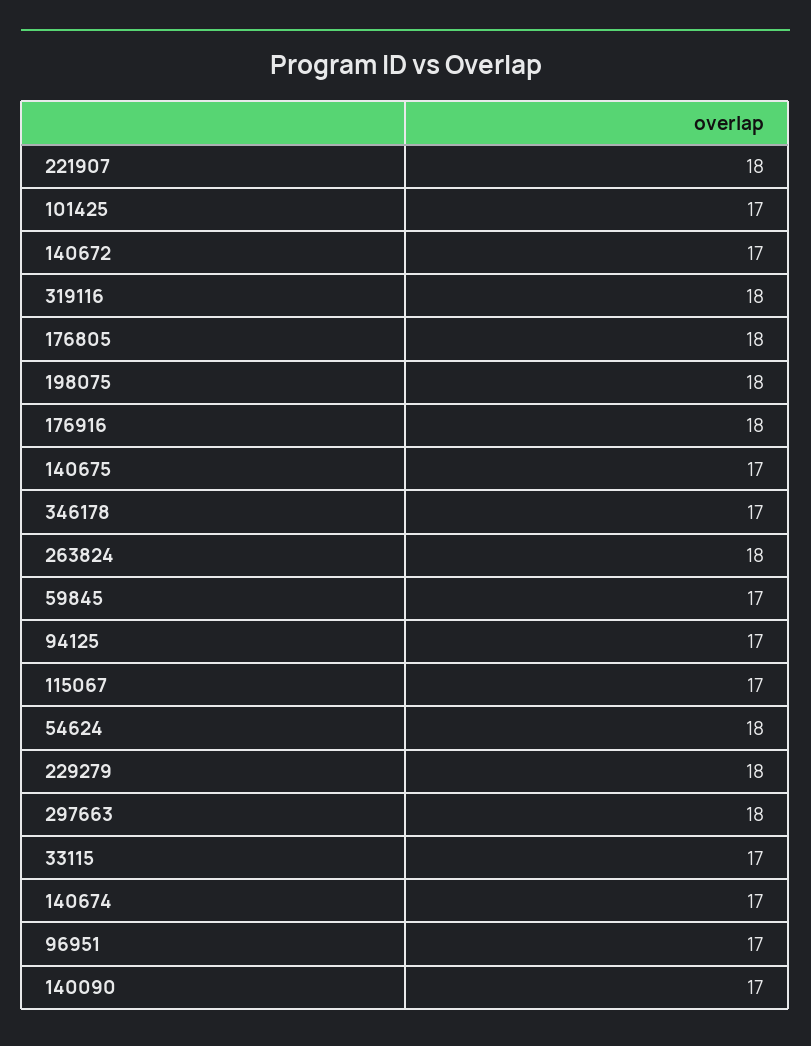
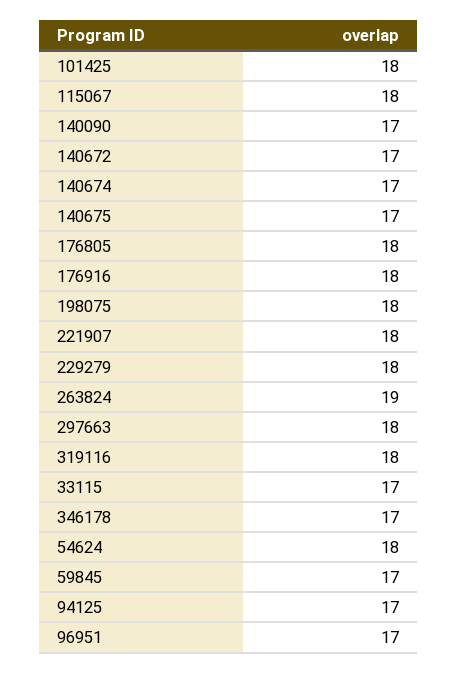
101425: 17 -> 18
263824: 18 -> 19
115067: 17 -> 18

